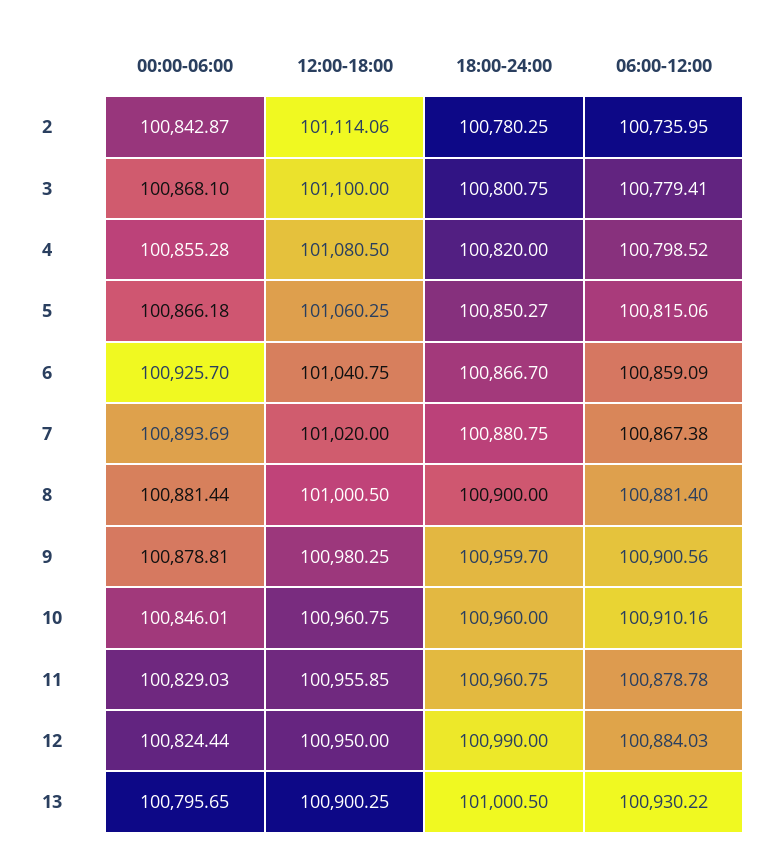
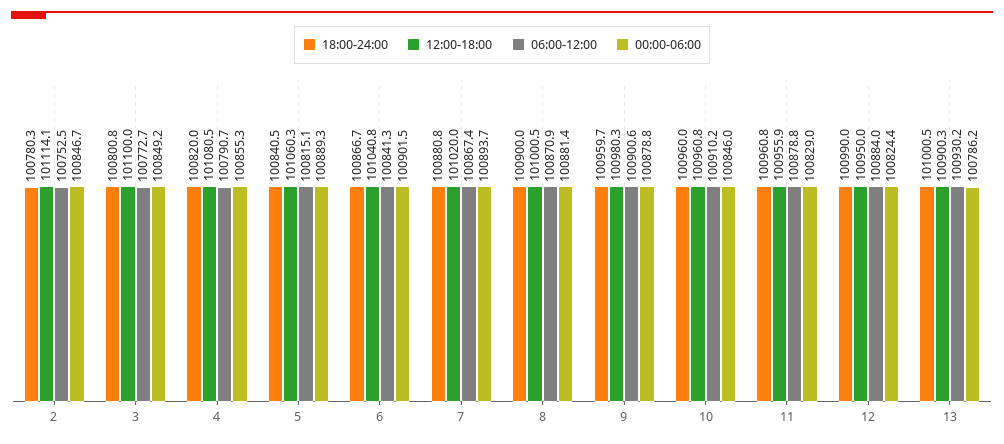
00:00-06:00, 2: 100842.87 -> 100846.7
06:00-12:00, 2: 100735.95 -> 100752.5
00:00-06:00, 3: 100868.1 -> 100849.2
06:00-12:00, 3: 100779.41 -> 100772.7
06:00-12:00, 4: 100798.52 -> 100790.7
00:00-06:00, 5: 100866.18 -> 100889.3
18:00-24:00, 5: 100850.27 -> 100840.5
00:00-06:00, 6: 100925.7 -> 100901.5
06:00-12:00, 6: 100859.09 -> 100841.3
06:00-12:00, 8: 100881.4 -> 100870.9
00:00-06:00, 13: 100795.65 -> 100786.2

